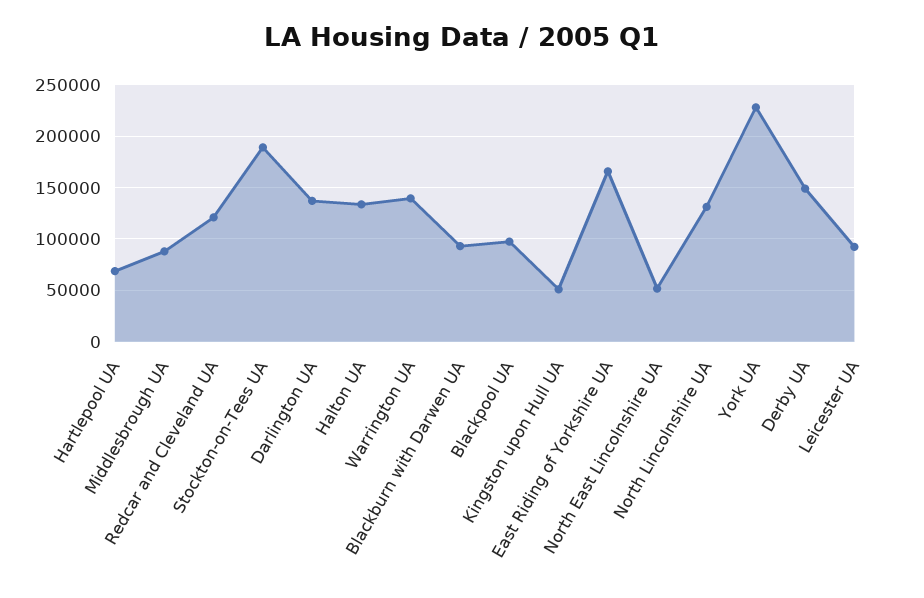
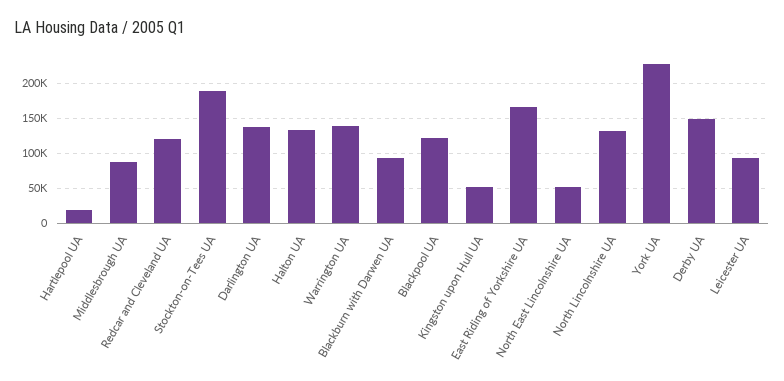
Hartlepool UA: 70000 -> 20000
Blackpool UA: 100000 -> 120000

